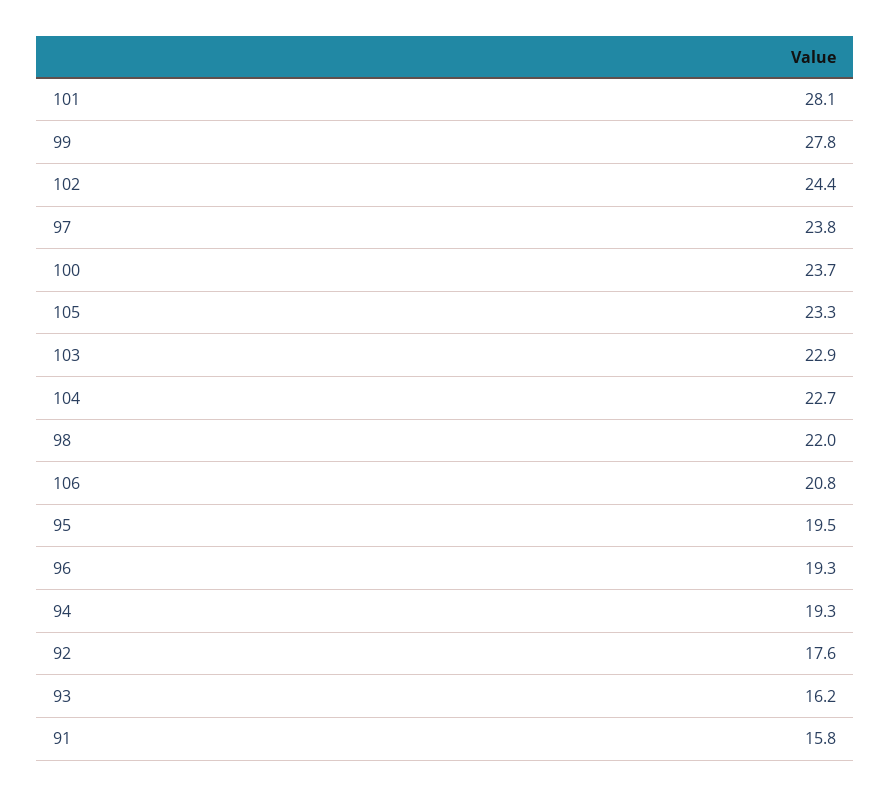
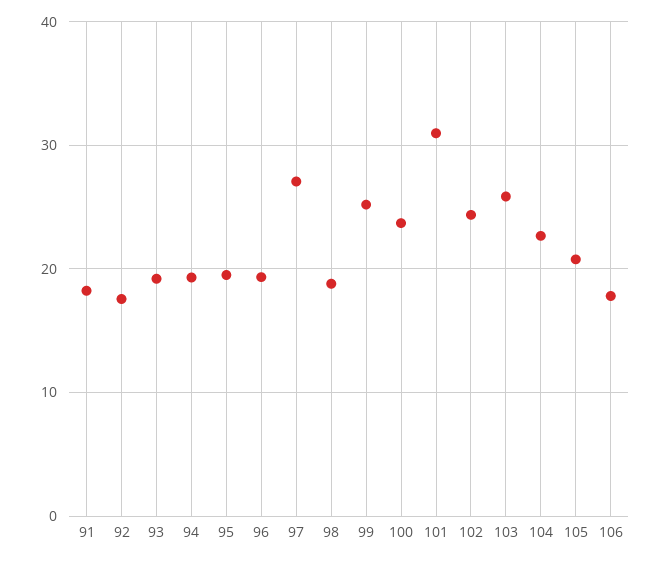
101: 28.1 -> 31
99: 27.8 -> 25
97: 23.8 -> 27
105: 23.3 -> 21
103: 22.9 -> 26
98: 22 -> 19
106: 20.8 -> 18
93: 16.2 -> 19
91: 15.8 -> 18

